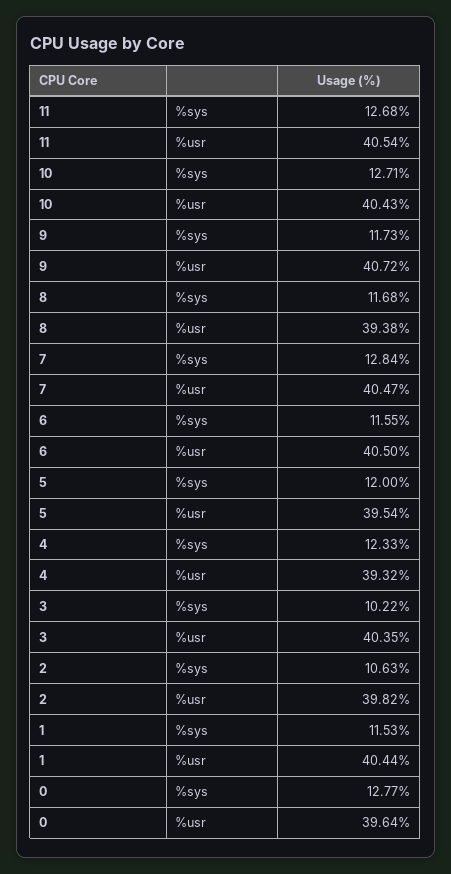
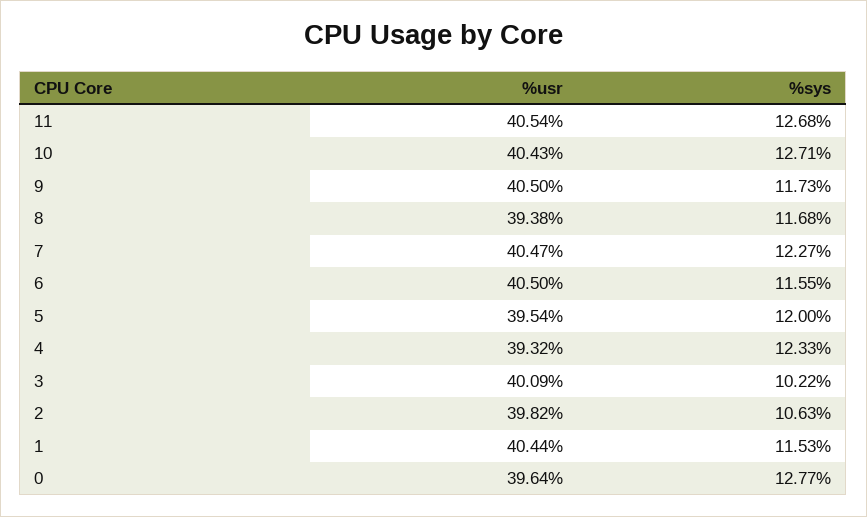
9, %usr: 40.72 -> 40.5
7, %sys: 12.84 -> 12.27
3, %usr: 40.35 -> 40.09

